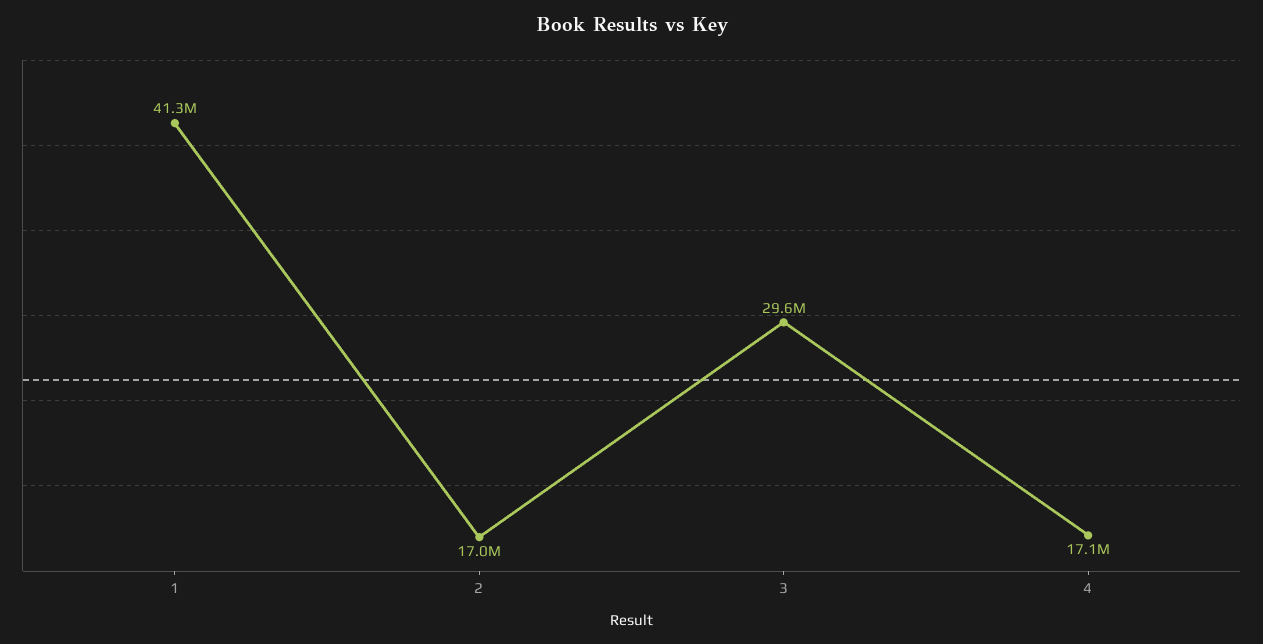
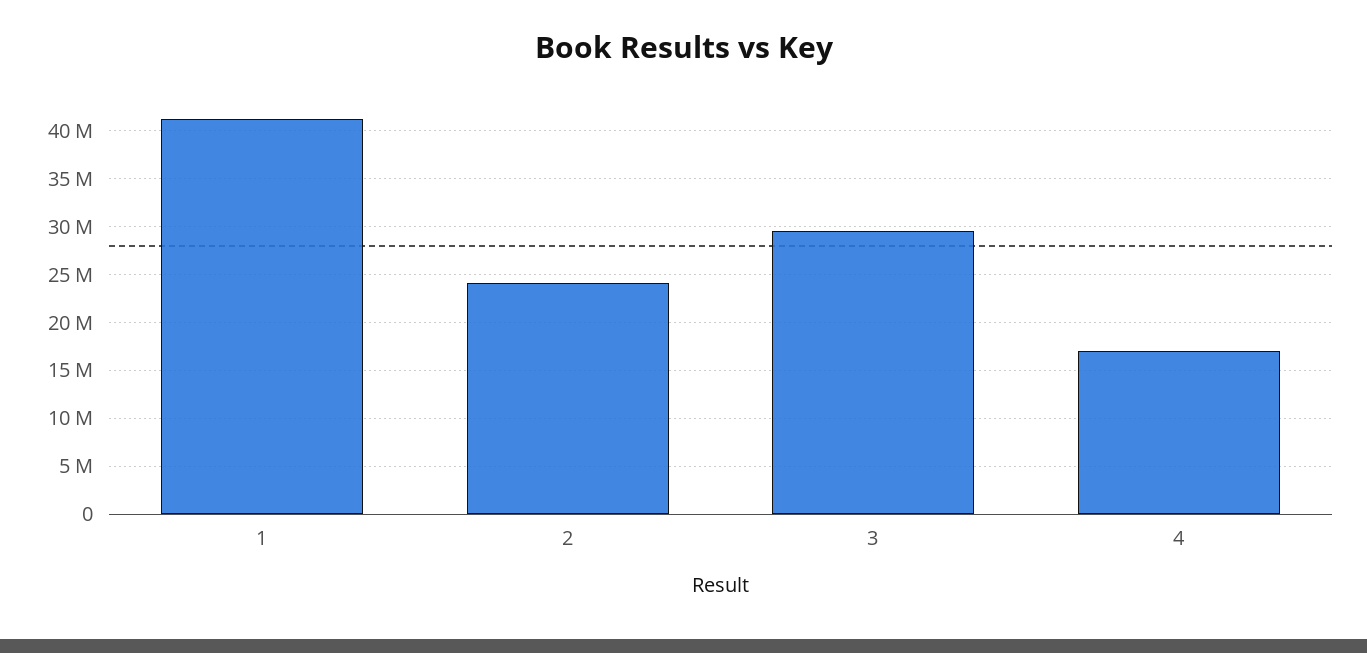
2: 17000000 -> 24000000

